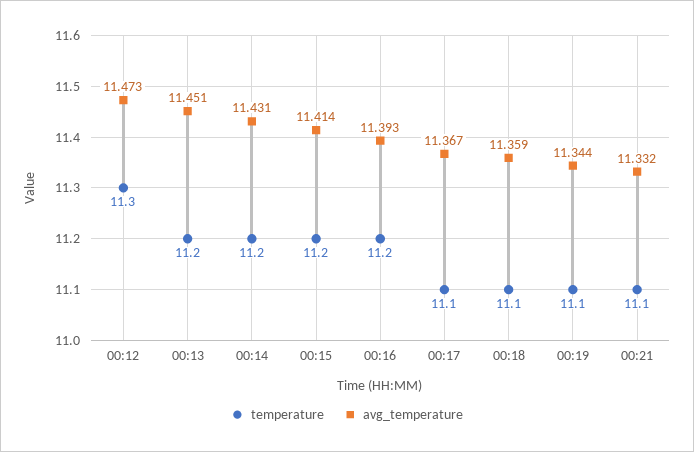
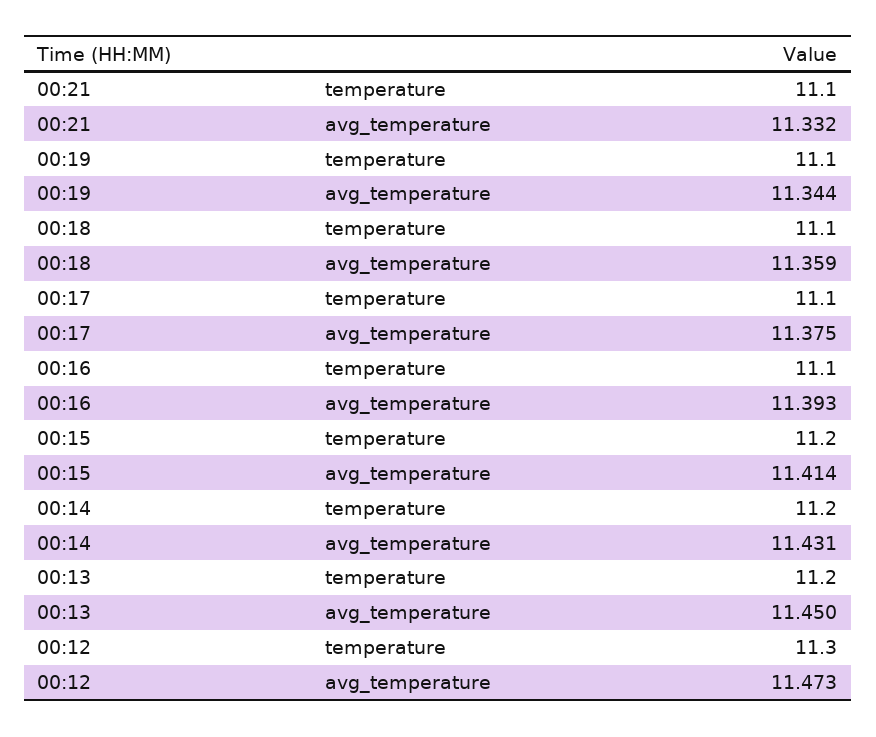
avg_temperature, 00:13: 11.451 -> 11.45
temperature, 00:16: 11.2 -> 11.1
avg_temperature, 00:17: 11.367 -> 11.375

